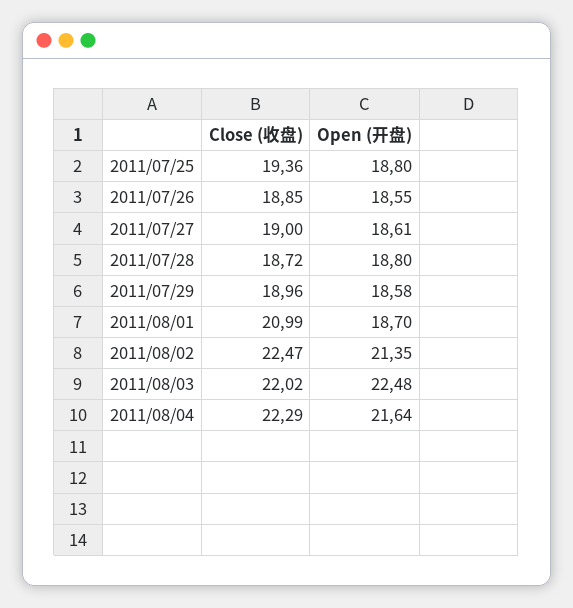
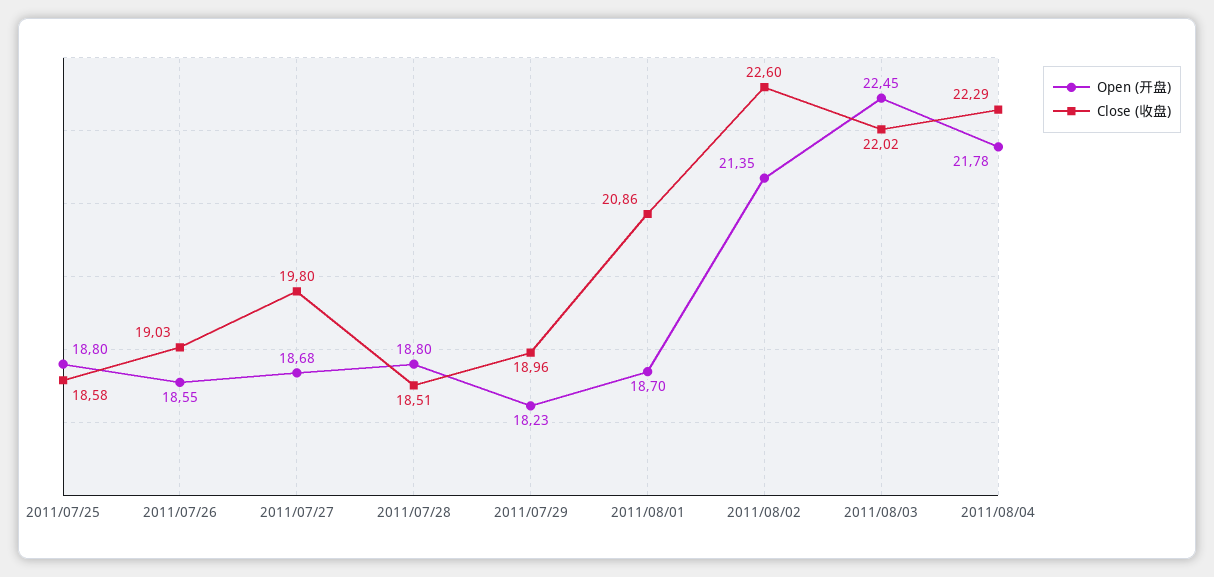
Close (收盘), 2011/07/25: 19.36 -> 18.58
Close (收盘), 2011/07/26: 18.85 -> 19.03
Close (收盘), 2011/07/27: 19 -> 19.8
Open (开盘), 2011/07/27: 18.61 -> 18.68
Close (收盘), 2011/07/28: 18.72 -> 18.51
Open (开盘), 2011/07/29: 18.58 -> 18.23
Close (收盘), 2011/08/01: 20.99 -> 20.86
Close (收盘), 2011/08/02: 22.47 -> 22.6
Open (开盘), 2011/08/03: 22.48 -> 22.45
Open (开盘), 2011/08/04: 21.64 -> 21.78

